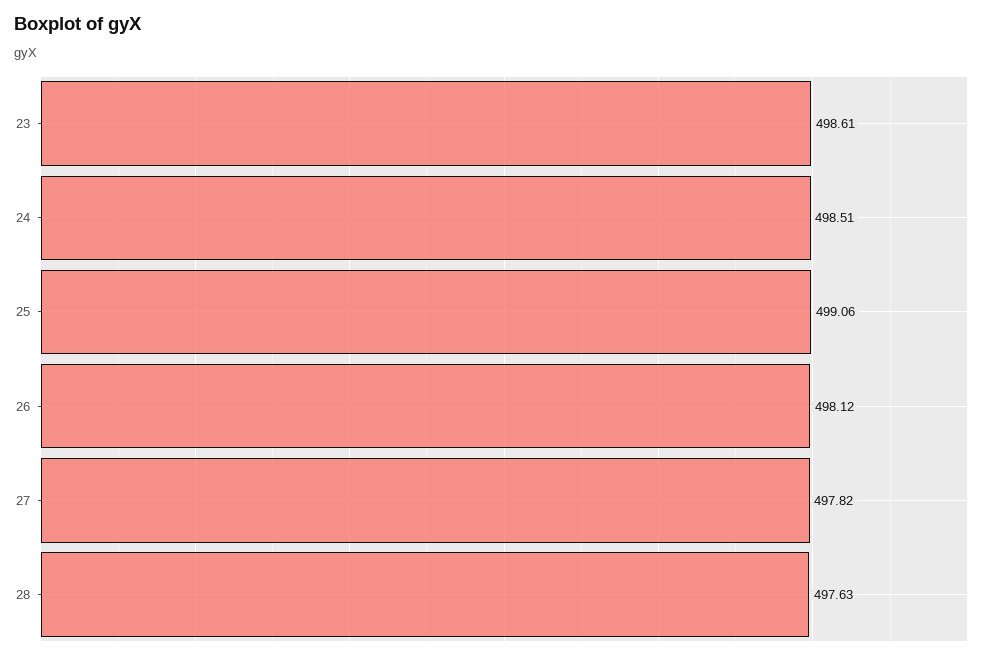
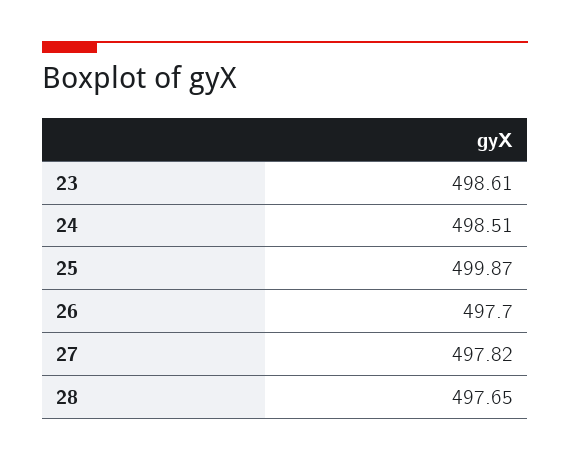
25: 499.06 -> 499.87
26: 498.12 -> 497.7
28: 497.63 -> 497.65

